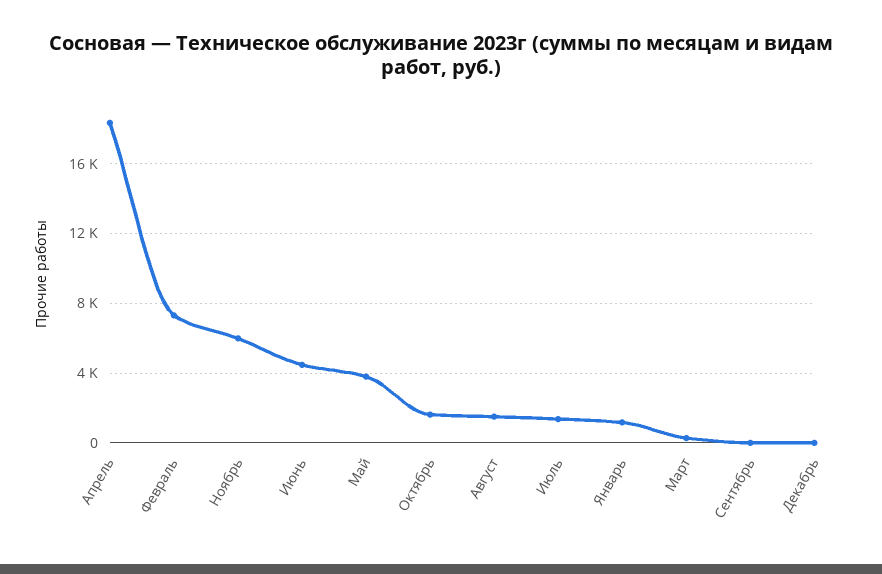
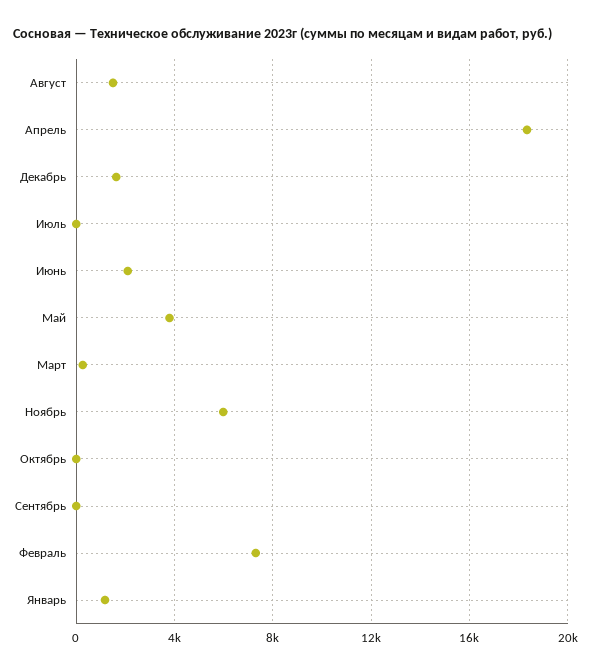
Июнь: 4500 -> 2000
Октябрь: 1500 -> 0
Июль: 1500 -> 0
Декабрь: 0 -> 1500

